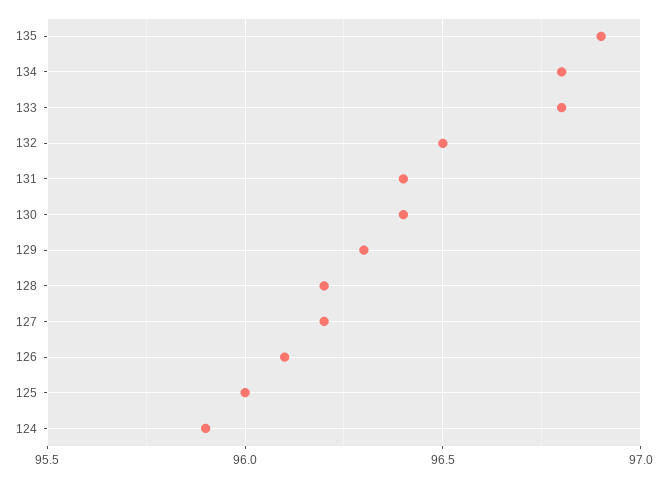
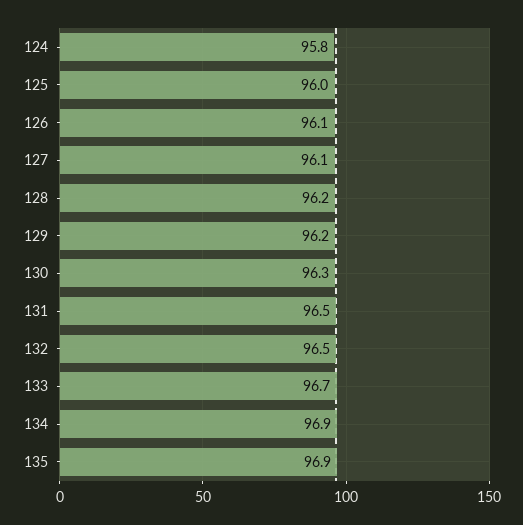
134: 96.8 -> 96.9
133: 96.8 -> 96.7
131: 96.4 -> 96.5
130: 96.4 -> 96.3
129: 96.3 -> 96.2
127: 96.2 -> 96.1
124: 95.9 -> 95.8

